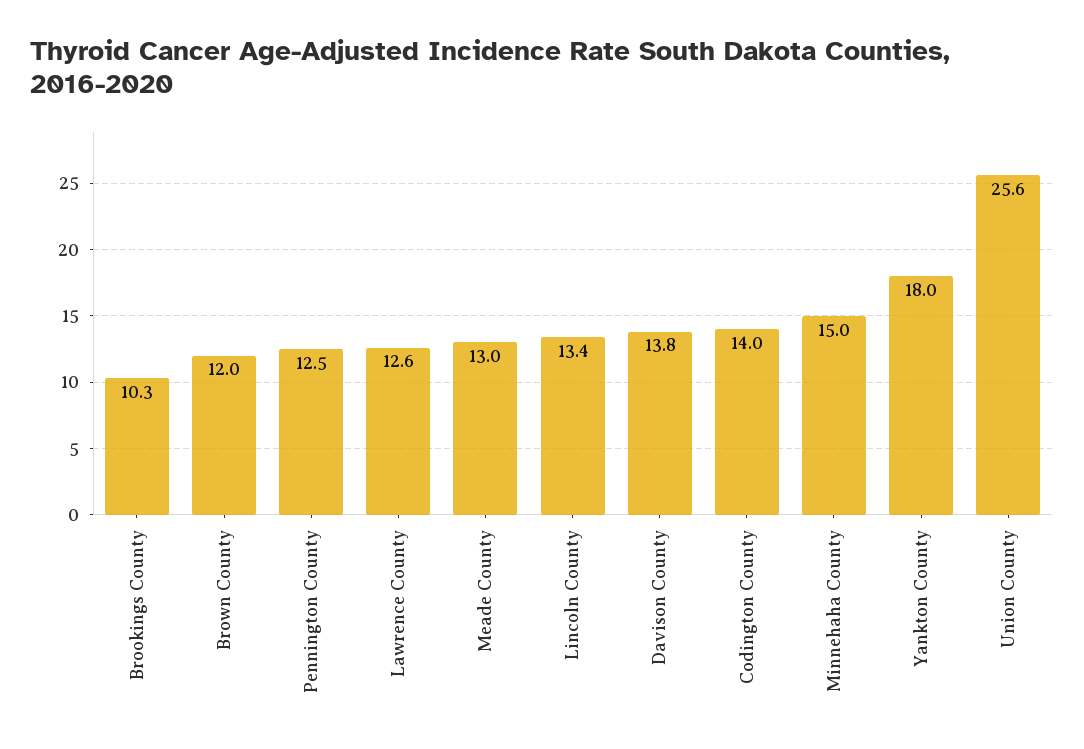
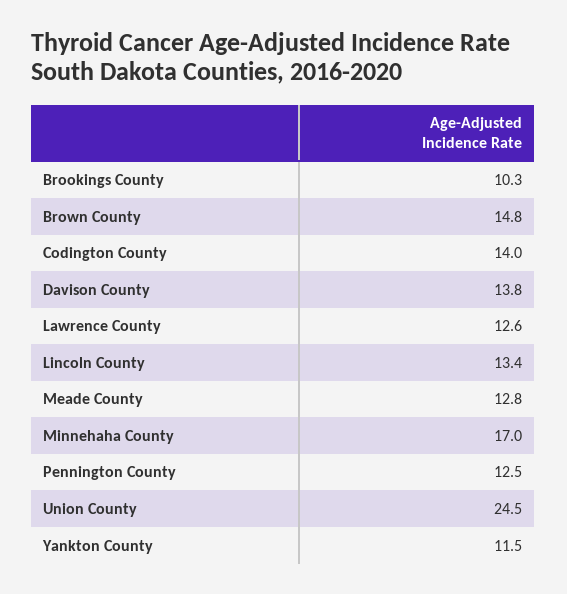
Brown County: 12 -> 14.8
Meade County: 13 -> 12.8
Minnehaha County: 15 -> 17
Yankton County: 18 -> 11.5
Union County: 25.6 -> 24.5

